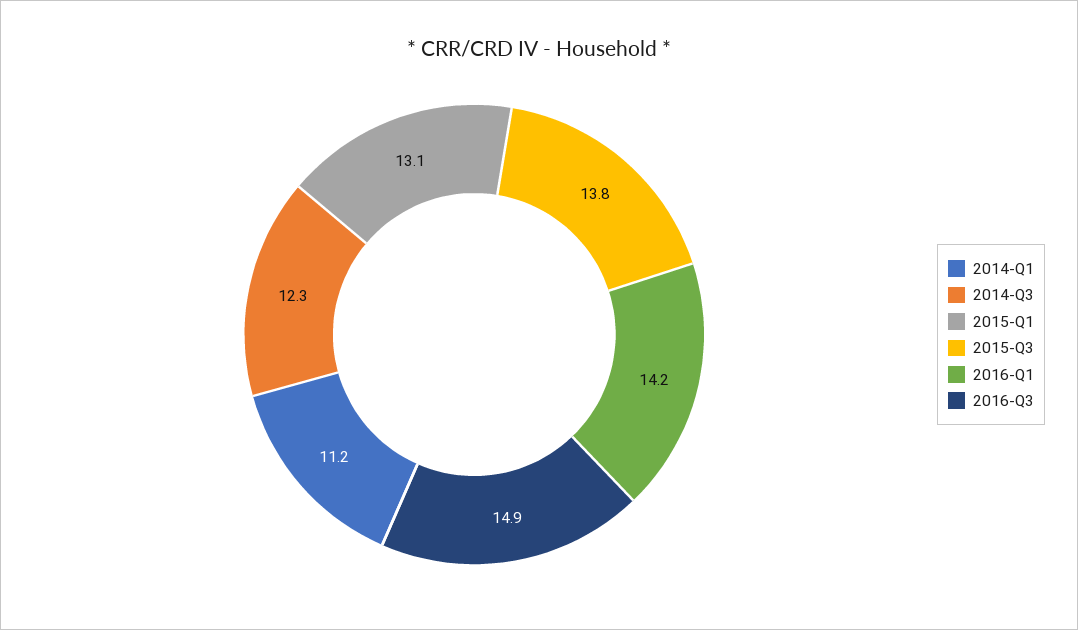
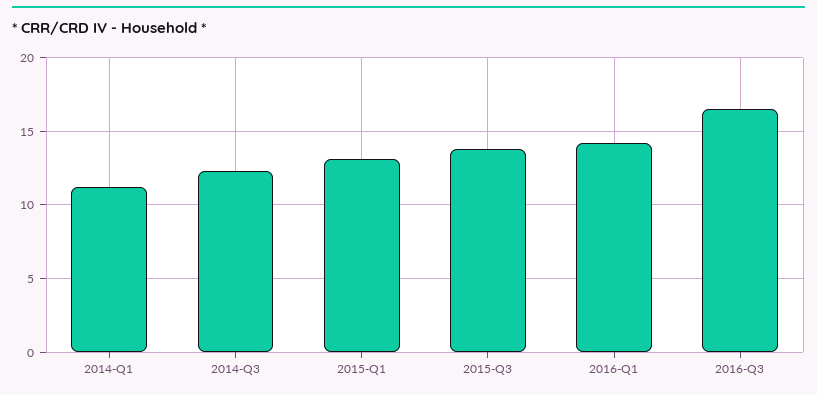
2016-Q3: 14.9 -> 16.5

